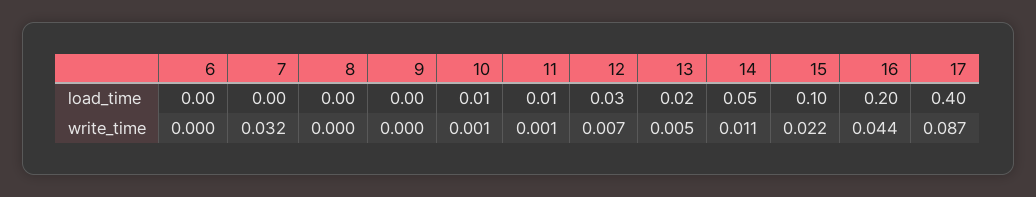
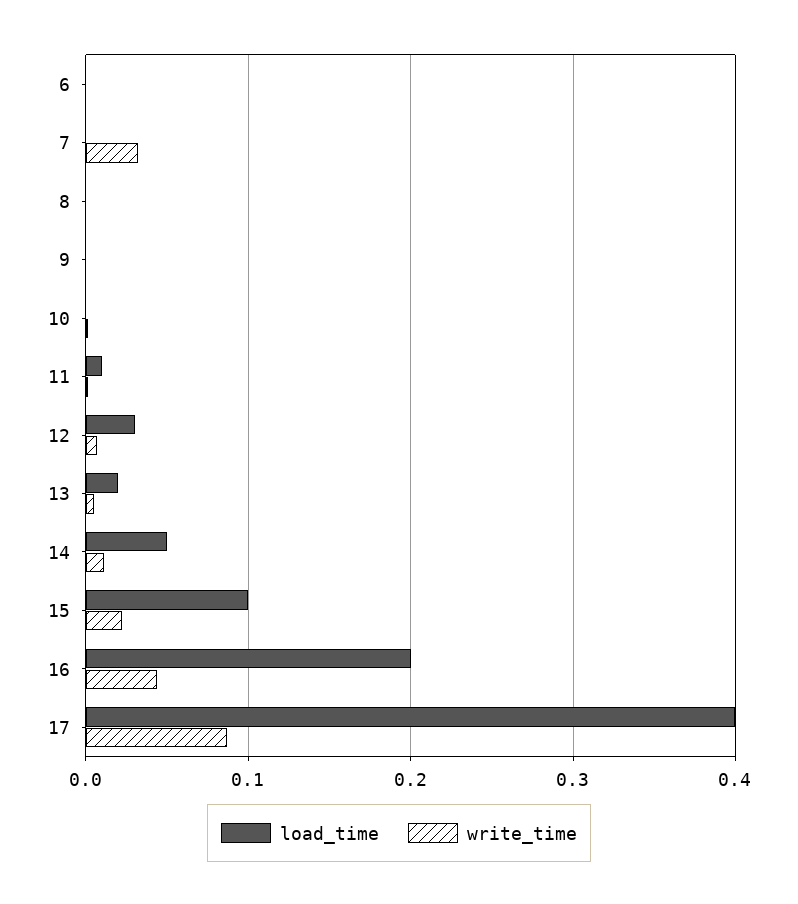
load_time, 10: 0.01 -> 0

